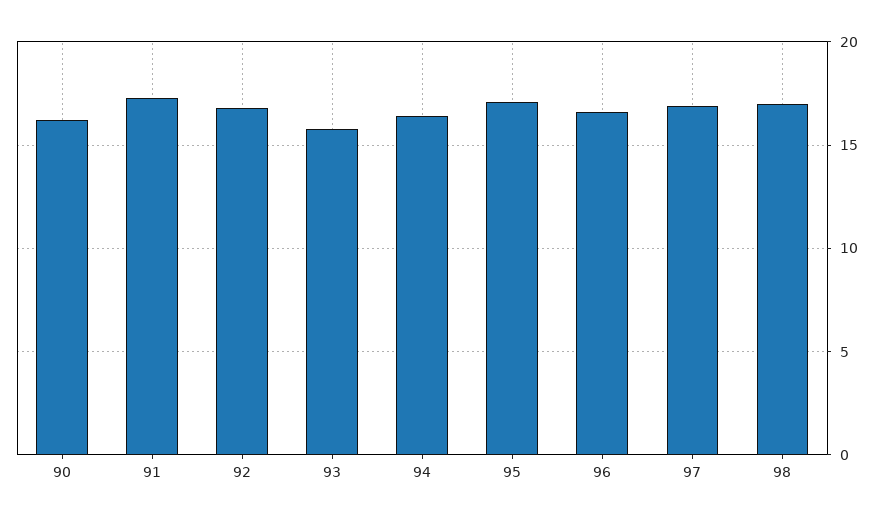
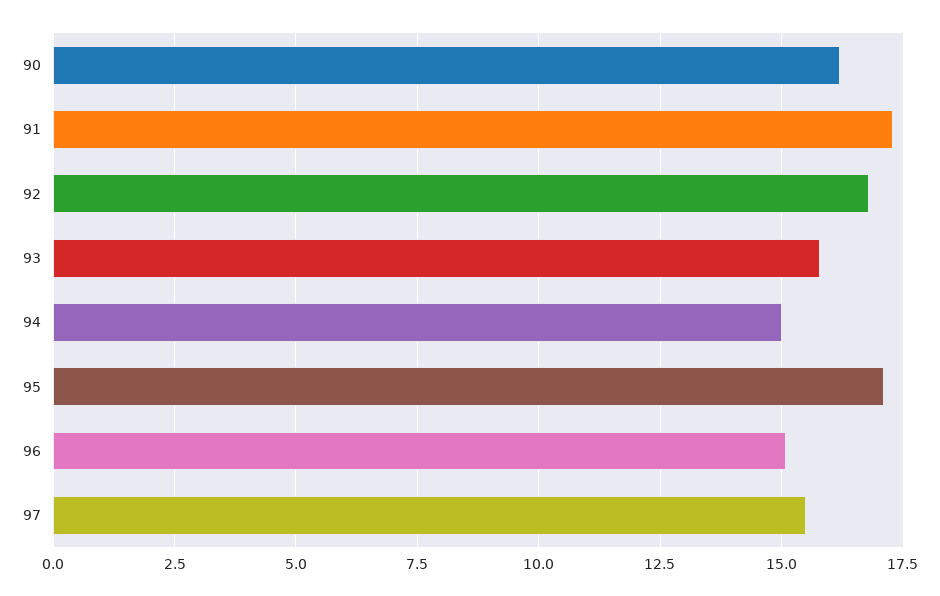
94: 16.5 -> 15
96: 16.5 -> 15
97: 17 -> 15.5
98: 17 -> none

